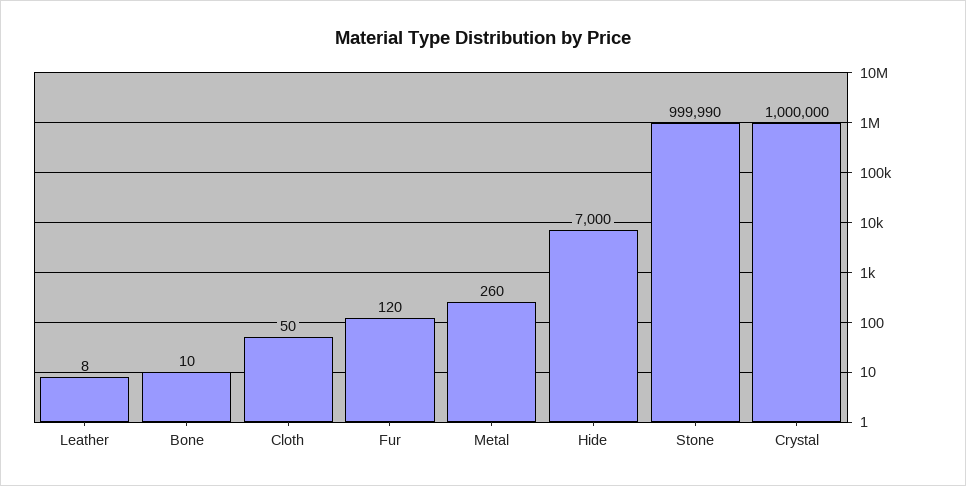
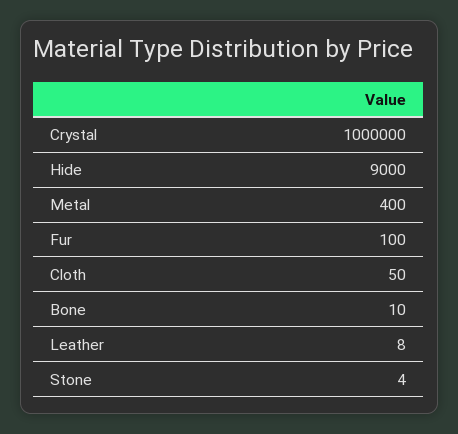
Fur: 120 -> 100
Metal: 260 -> 400
Hide: 7000 -> 9000
Stone: 999990 -> 4

